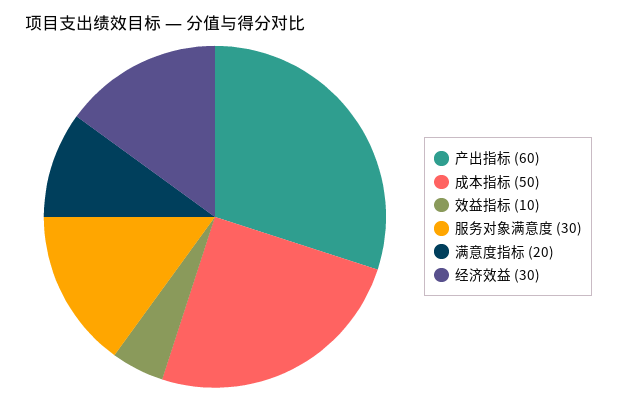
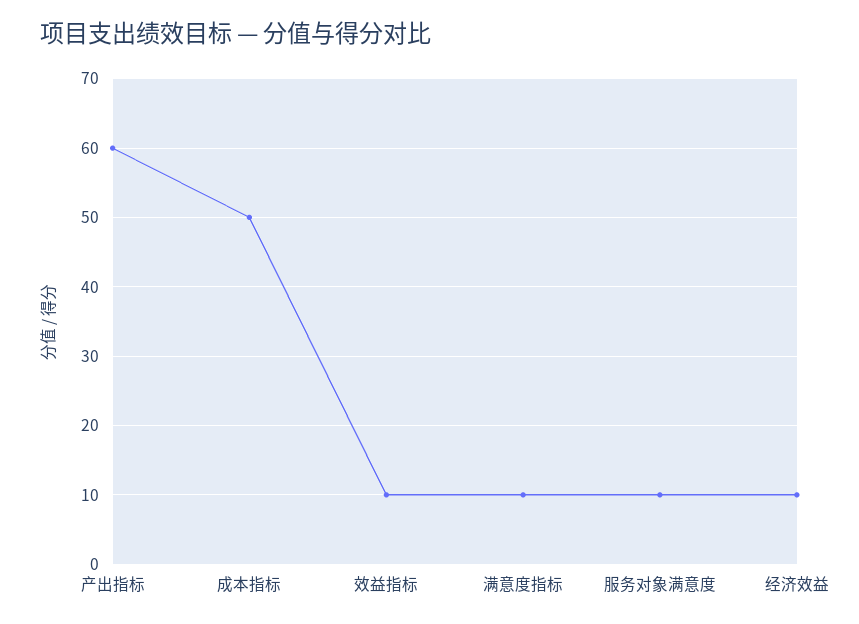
服务对象满意度: 30 -> 10
满意度指标: 20 -> 10
经济效益: 30 -> 10

